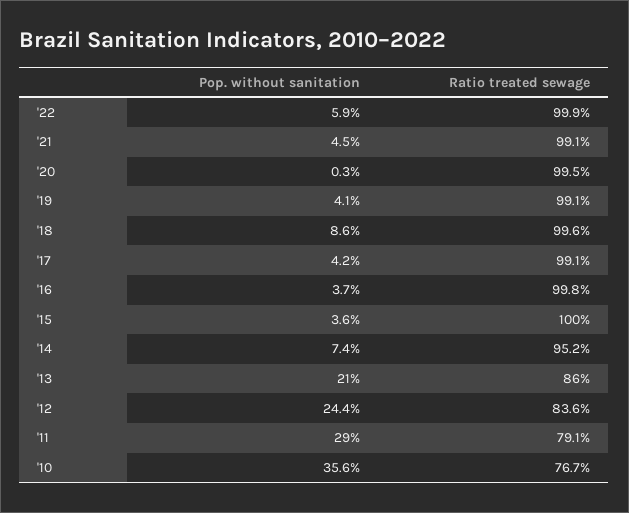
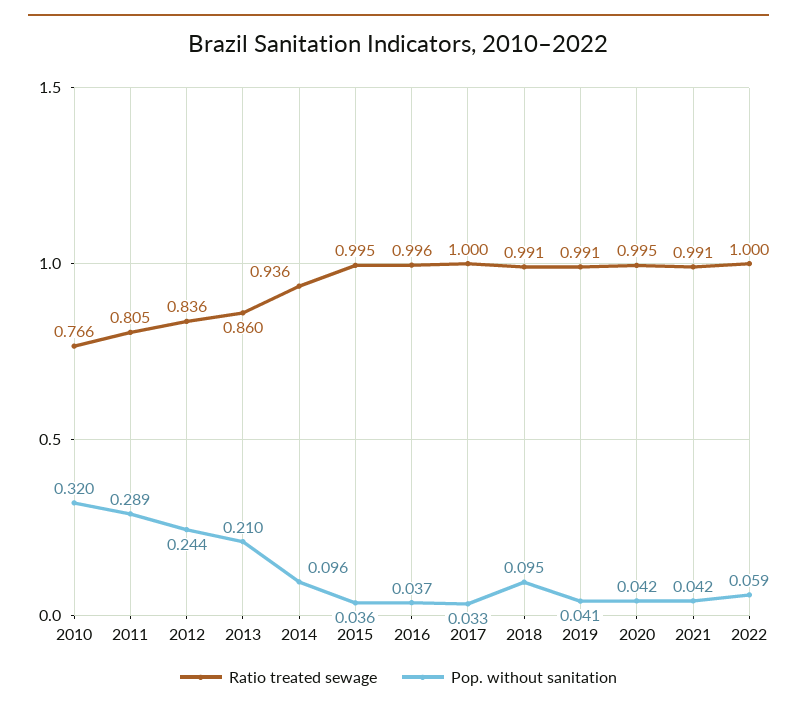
Ratio treated sewage, '22: 0.999 -> 1
Pop. without sanitation, '21: 0.045 -> 0.042
Pop. without sanitation, '20: 0.003 -> 0.042
Pop. without sanitation, '18: 0.086 -> 0.095
Ratio treated sewage, '18: 0.996 -> 0.991
Pop. without sanitation, '17: 0.042 -> 0.033
Ratio treated sewage, '17: 0.991 -> 1
Ratio treated sewage, '16: 0.998 -> 0.996
Ratio treated sewage, '15: 1 -> 0.995
Pop. without sanitation, '14: 0.074 -> 0.096
Ratio treated sewage, '14: 0.952 -> 0.936
Pop. without sanitation, '11: 0.29 -> 0.289
Ratio treated sewage, '11: 0.791 -> 0.805
Pop. without sanitation, '10: 0.356 -> 0.32
Ratio treated sewage, '10: 0.767 -> 0.766

